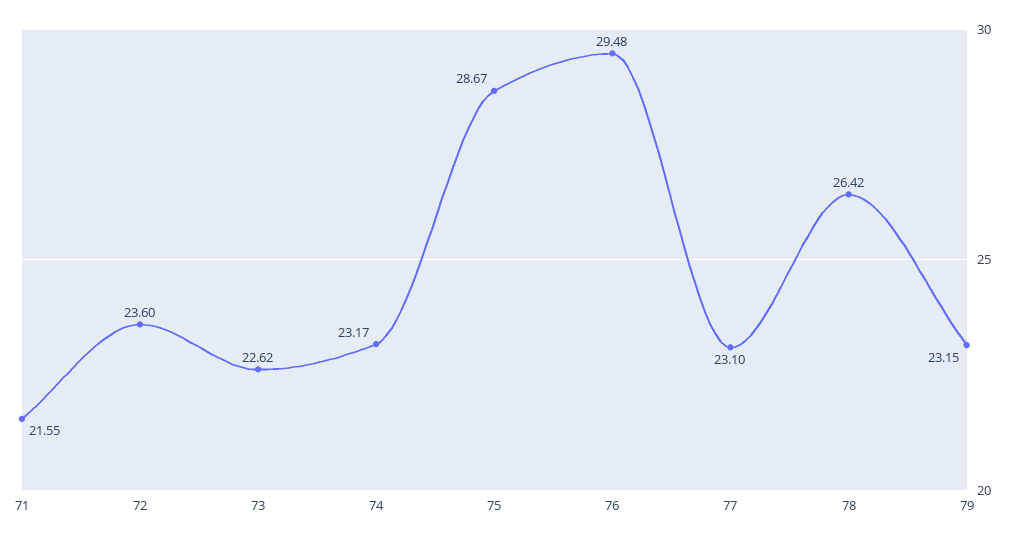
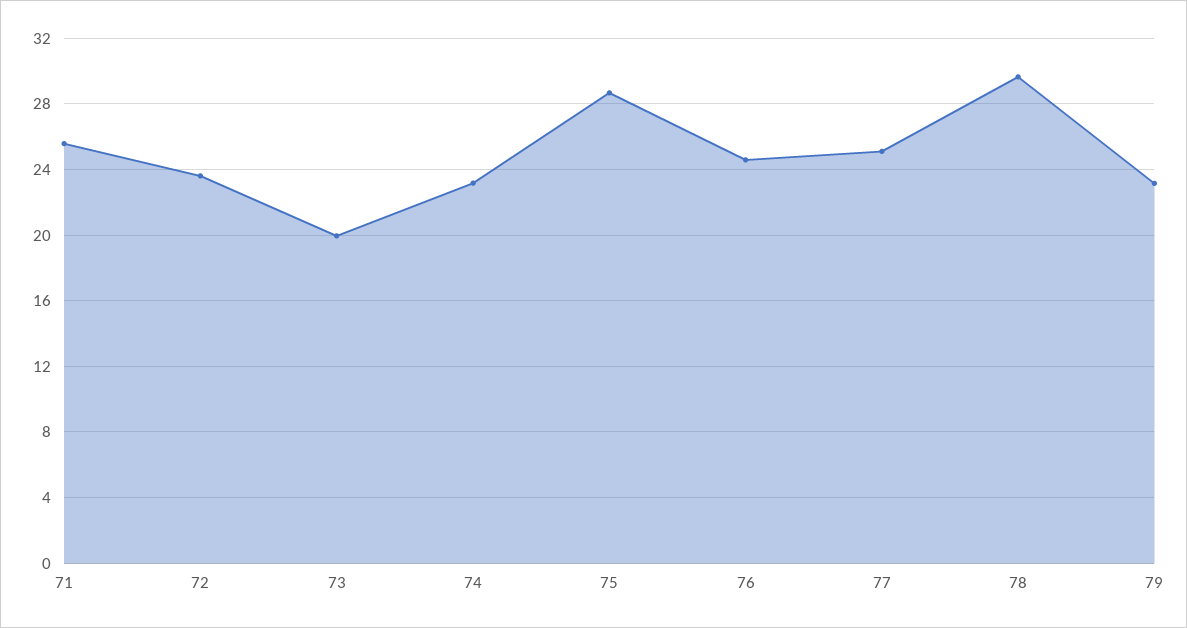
71: 21.55 -> 25.5
73: 22.62 -> 20
76: 29.48 -> 24.5
77: 23.1 -> 25
78: 26.42 -> 29.5

